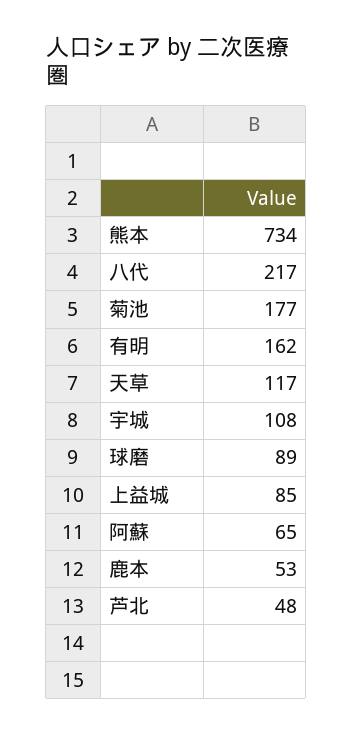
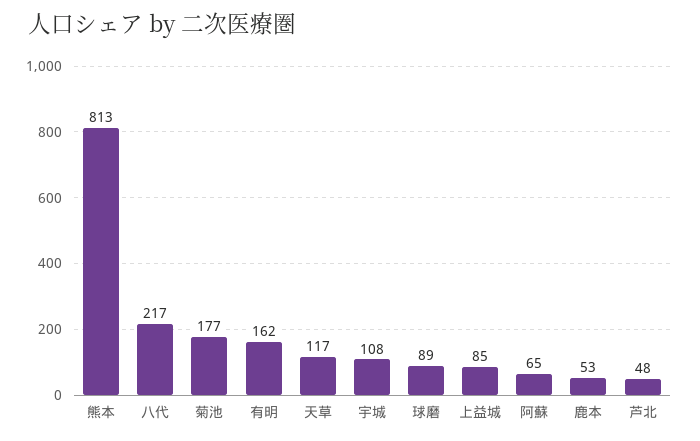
熊本: 734 -> 813

